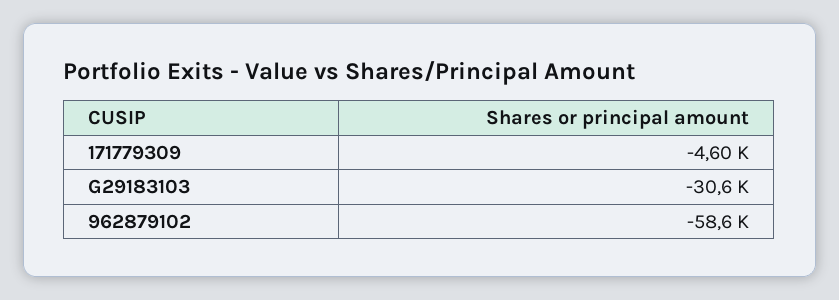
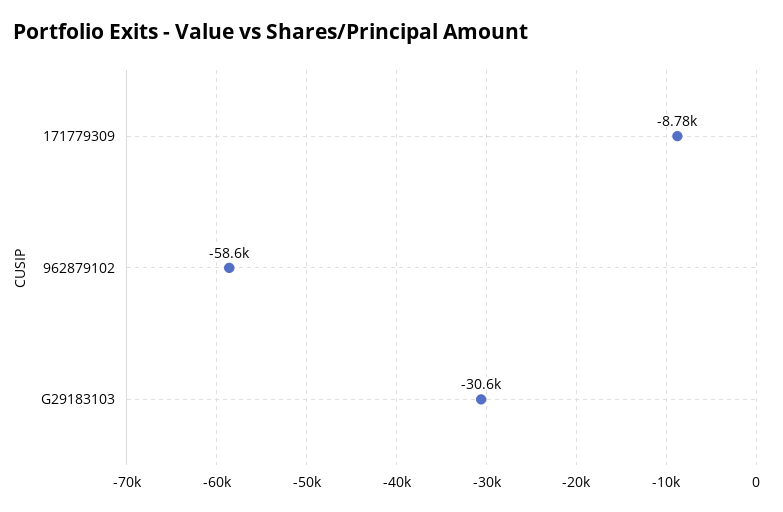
171779309: -4600 -> -8780

